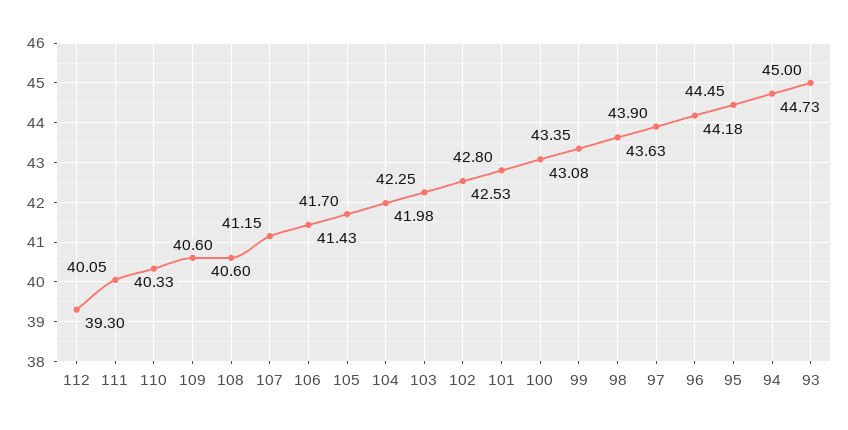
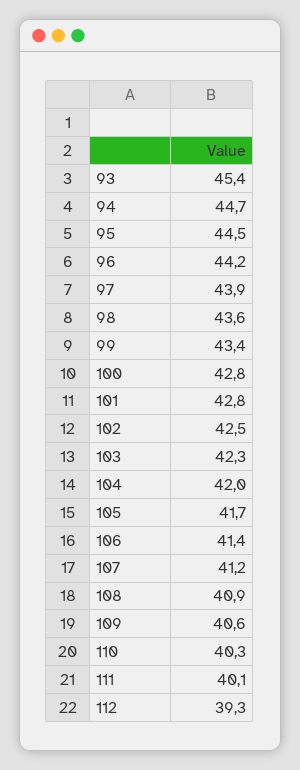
108: 40.6 -> 40.9
100: 43.08 -> 42.8
93: 45 -> 45.4

